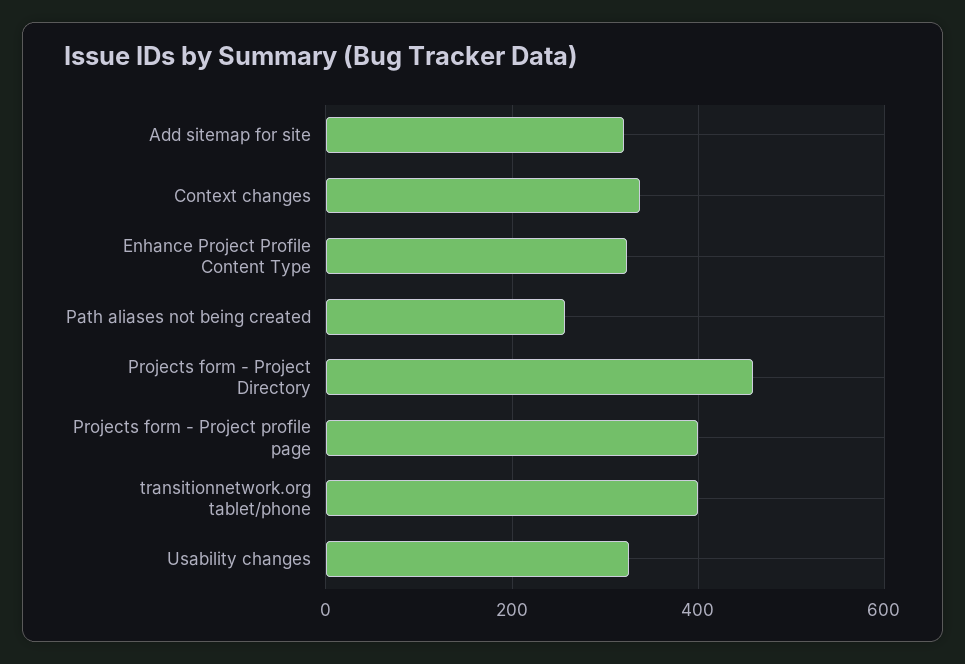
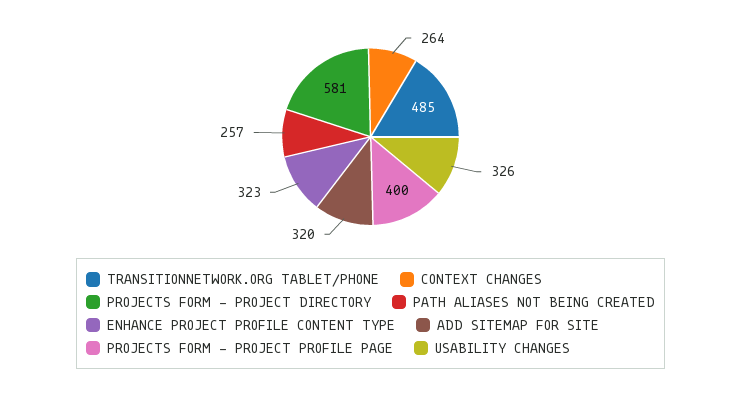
Context changes: 340 -> 264
Projects form - Project Directory: 460 -> 581
transitionnetwork.org tablet/phone: 400 -> 485

